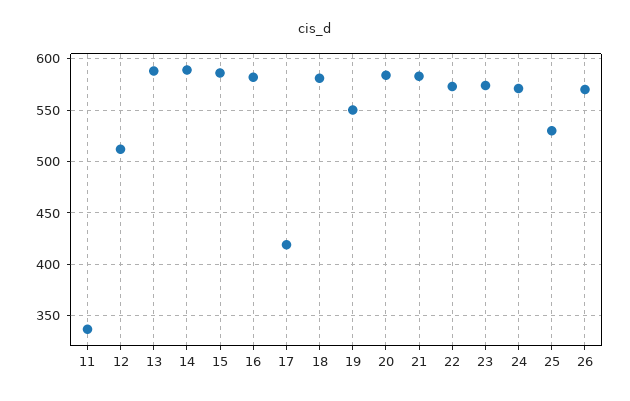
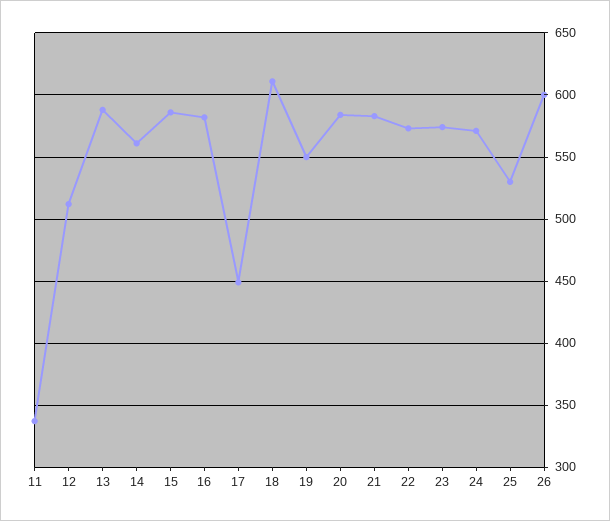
14: 590 -> 560
17: 420 -> 450
18: 580 -> 610
26: 570 -> 600

